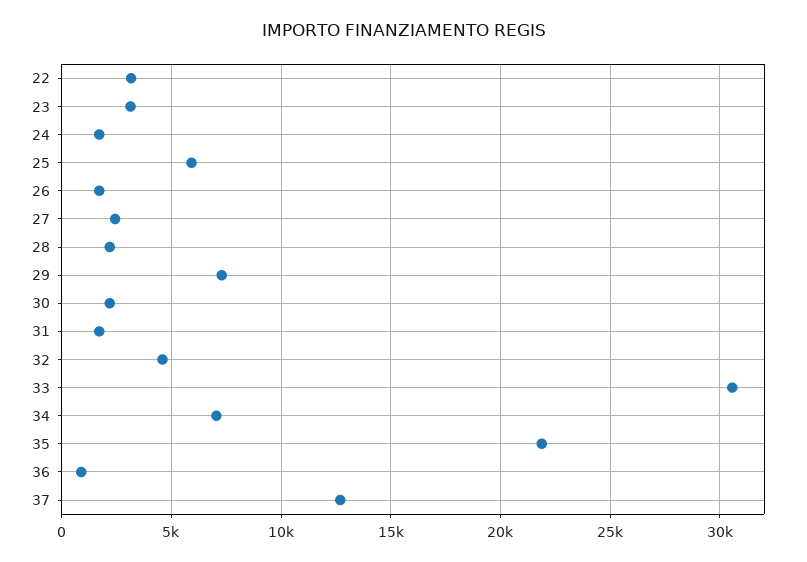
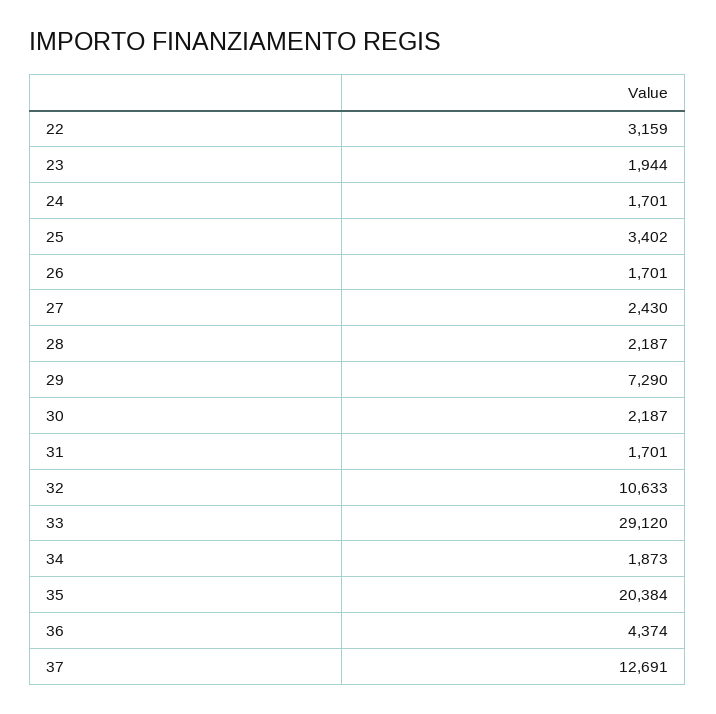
23: 3000 -> 1944
25: 6000 -> 3402
32: 4500 -> 10633
33: 30500 -> 29120
34: 7000 -> 1873
35: 22000 -> 20384
36: 1000 -> 4374

